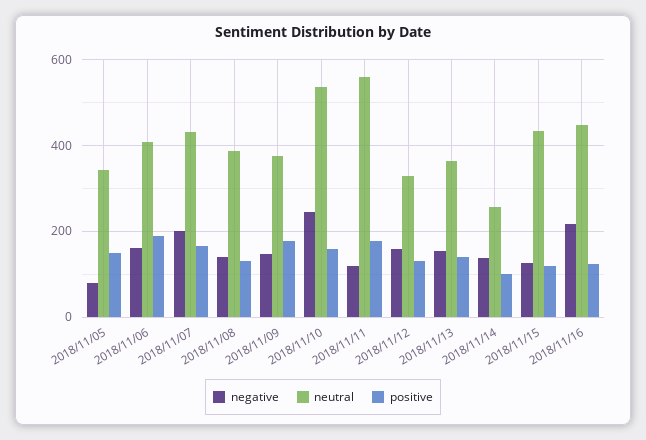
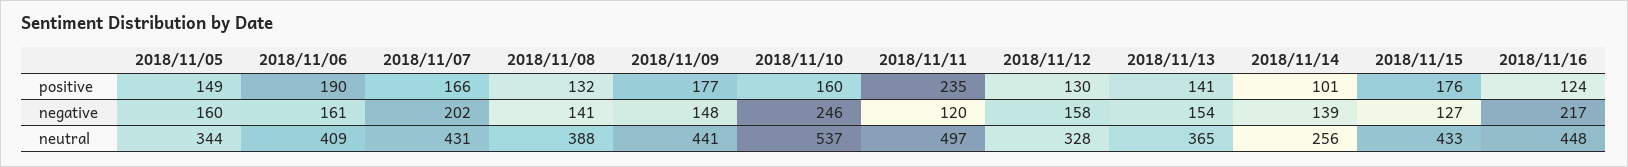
negative, 2018/11/05: 80 -> 160
neutral, 2018/11/09: 380 -> 441
neutral, 2018/11/11: 560 -> 497
positive, 2018/11/11: 180 -> 235
positive, 2018/11/15: 120 -> 176

